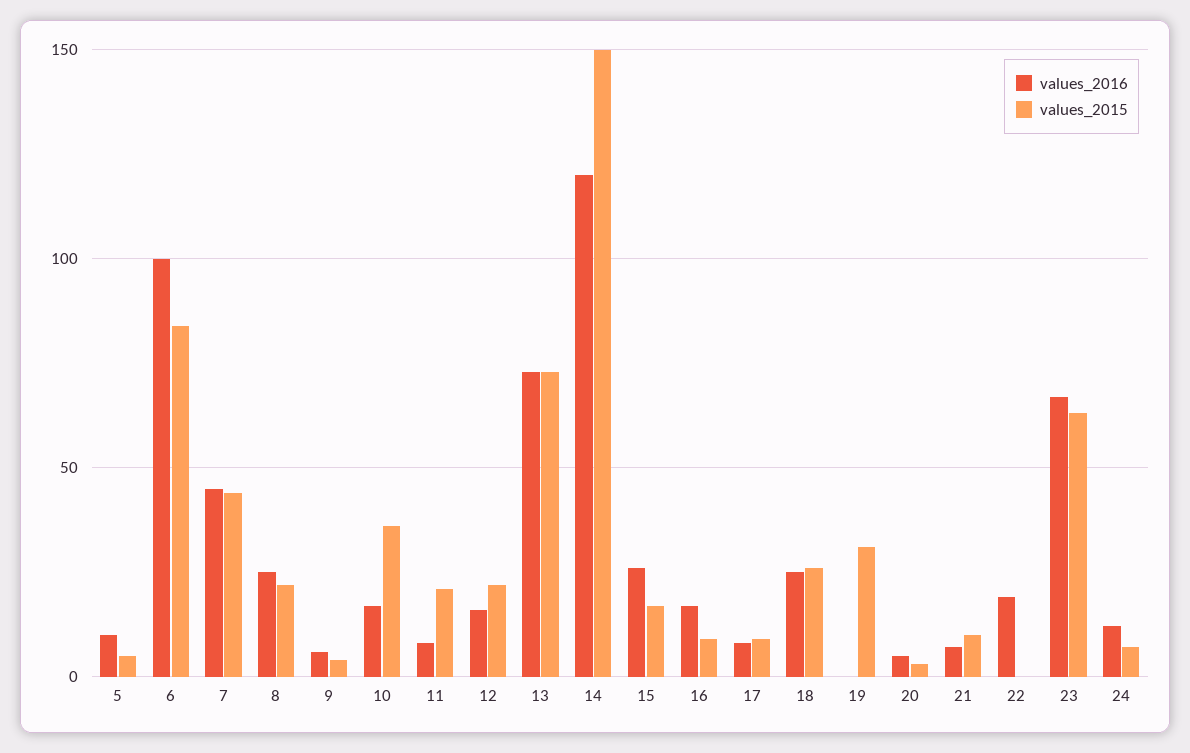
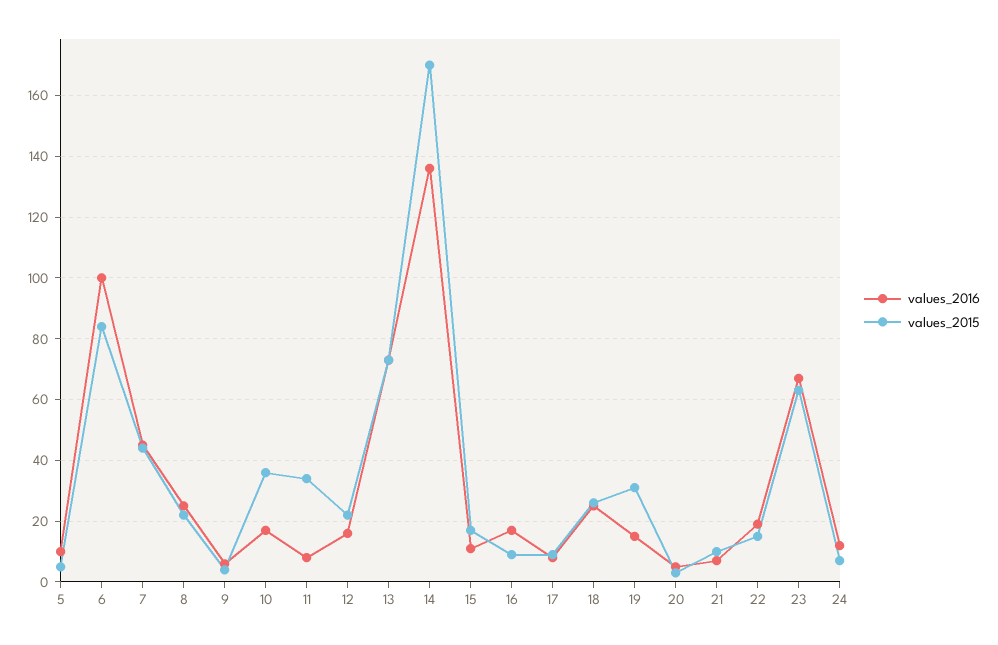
values_2015, 11: 20 -> 35
values_2016, 14: 120 -> 135
values_2015, 14: 150 -> 170
values_2016, 15: 25 -> 10
values_2016, 19: 0 -> 15
values_2015, 22: 0 -> 15

